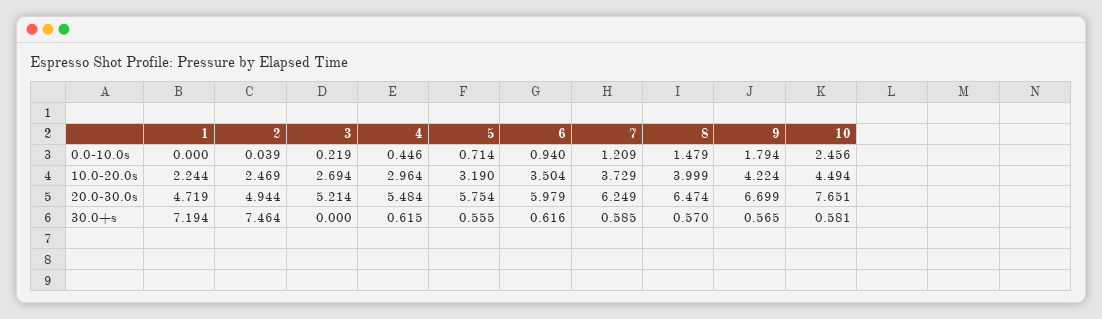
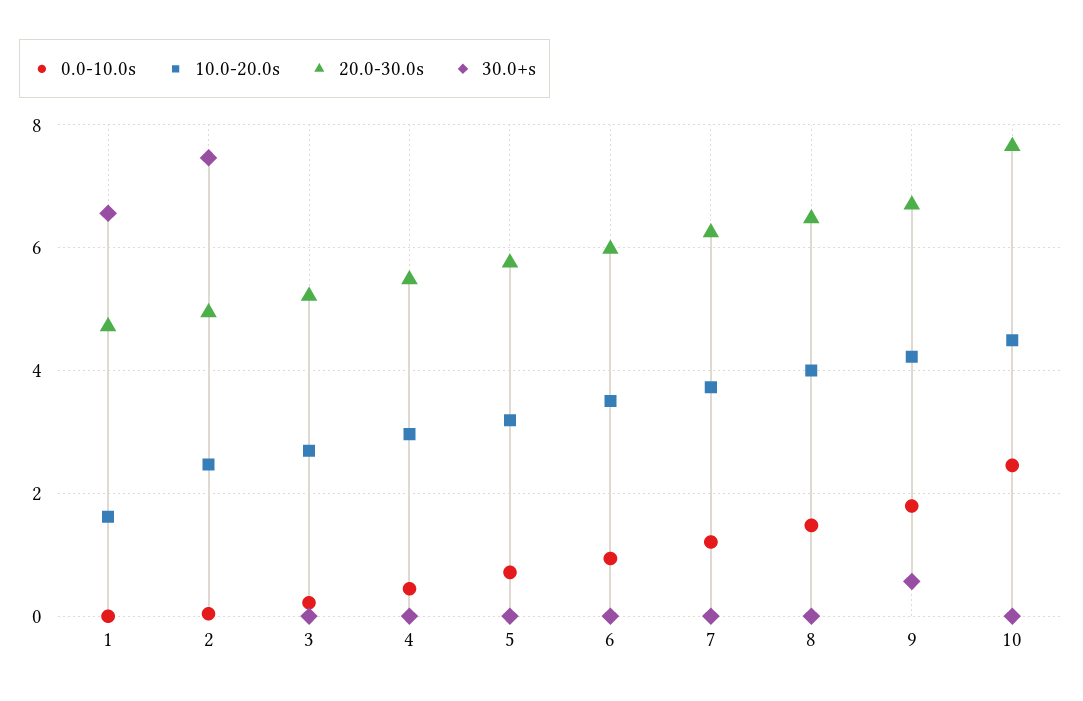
10.0-20.0s, 1: 2.244 -> 1.6
30.0+s, 1: 7.194 -> 6.6
30.0+s, 4: 0.615 -> 0
30.0+s, 5: 0.555 -> 0
30.0+s, 6: 0.616 -> 0
30.0+s, 7: 0.585 -> 0
30.0+s, 8: 0.57 -> 0
30.0+s, 10: 0.581 -> 0

